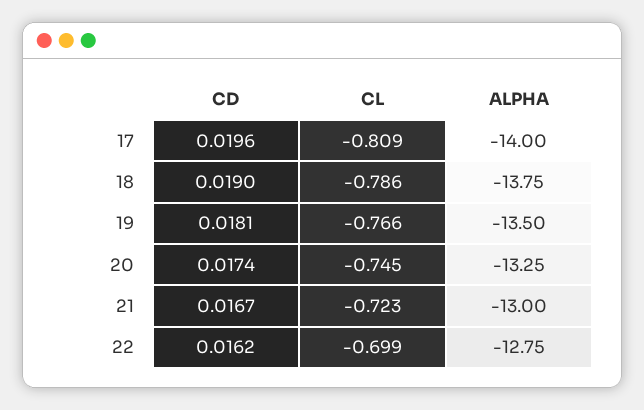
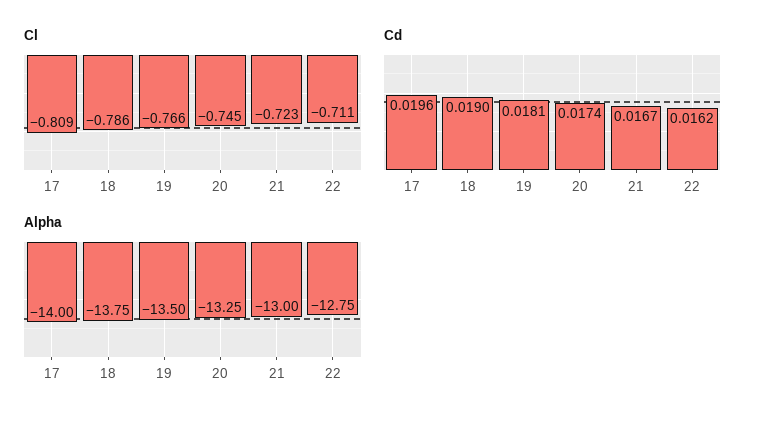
CL, 22: -0.699 -> -0.711

